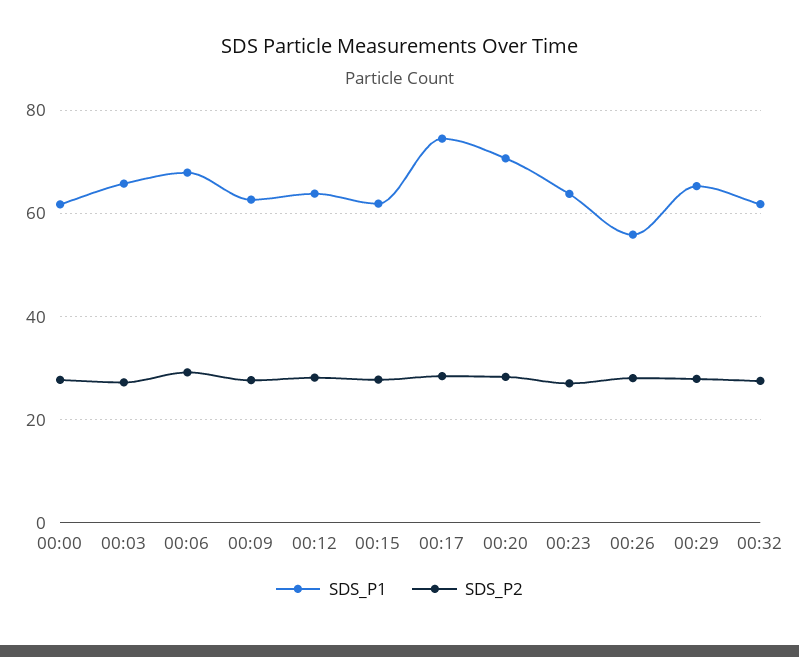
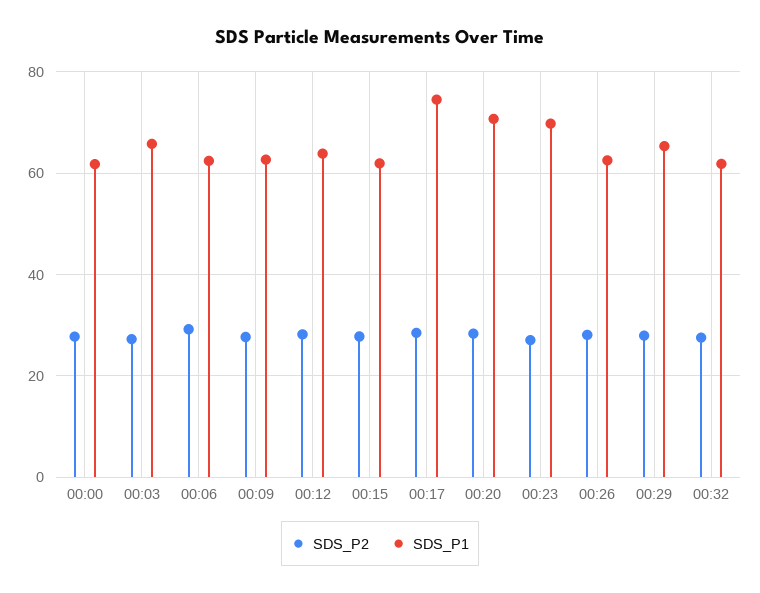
SDS_P1, 00:06: 68 -> 62
SDS_P1, 00:23: 64 -> 70
SDS_P1, 00:26: 56 -> 62

